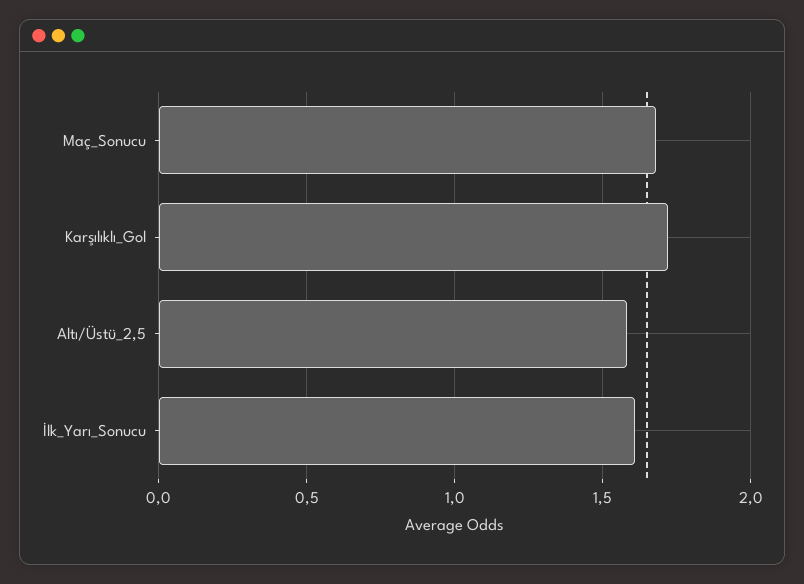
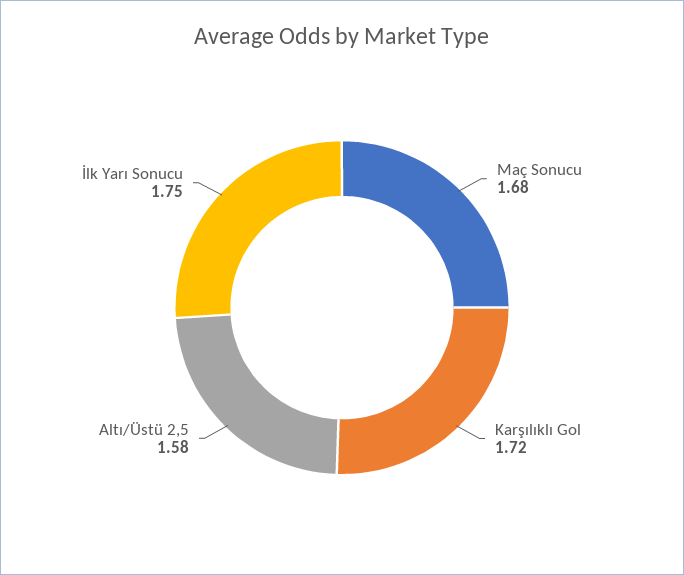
İlk_Yarı_Sonucu: 1.6 -> 1.75

